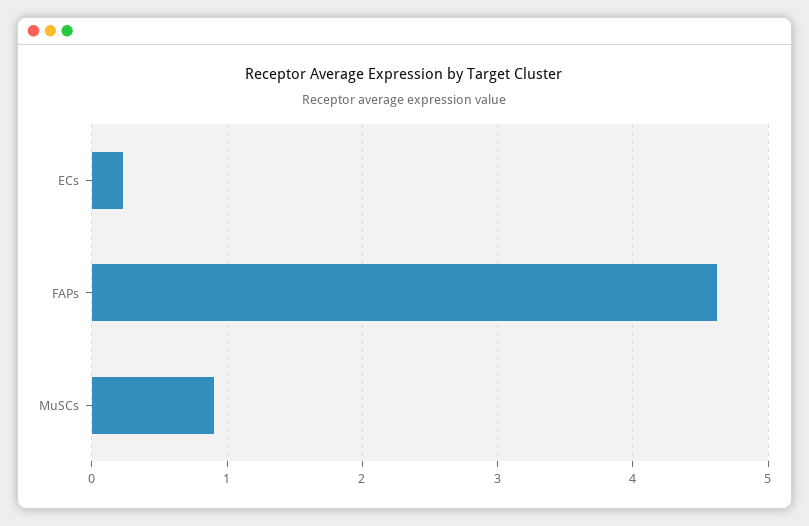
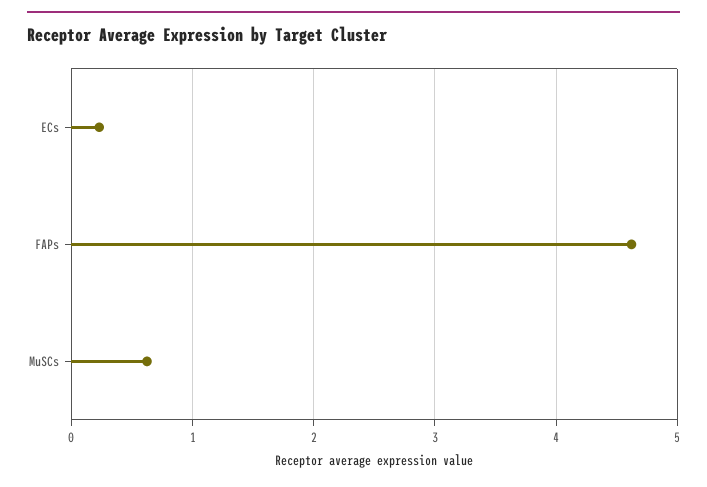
MuSCs: 0.9 -> 0.6

